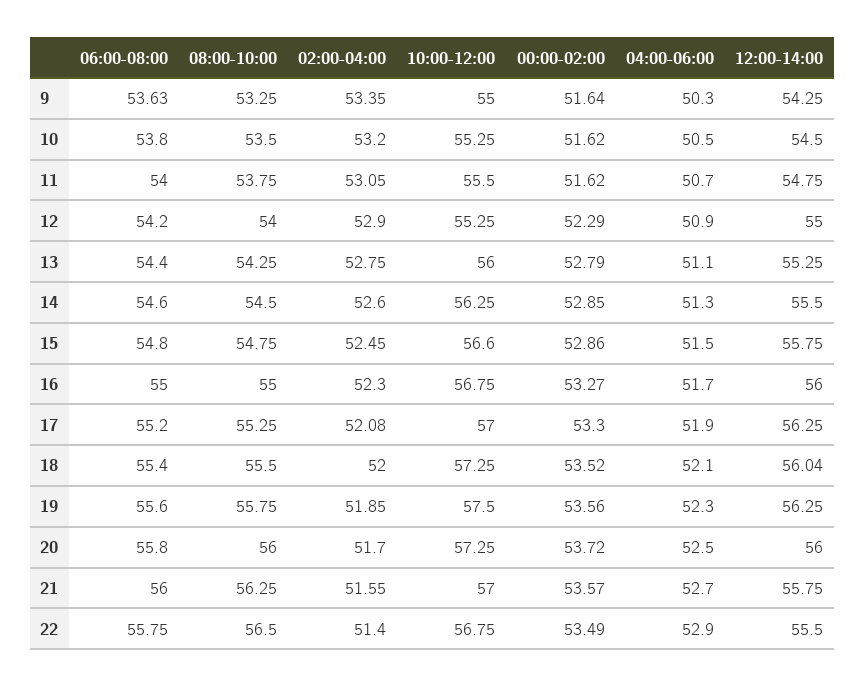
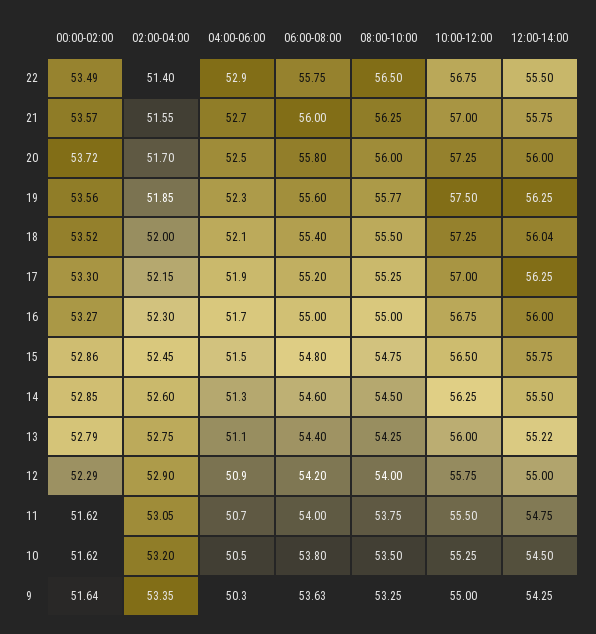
10:00-12:00, 12: 55.25 -> 55.75
12:00-14:00, 13: 55.25 -> 55.22
10:00-12:00, 15: 56.6 -> 56.5
02:00-04:00, 17: 52.08 -> 52.15
08:00-10:00, 19: 55.75 -> 55.77

